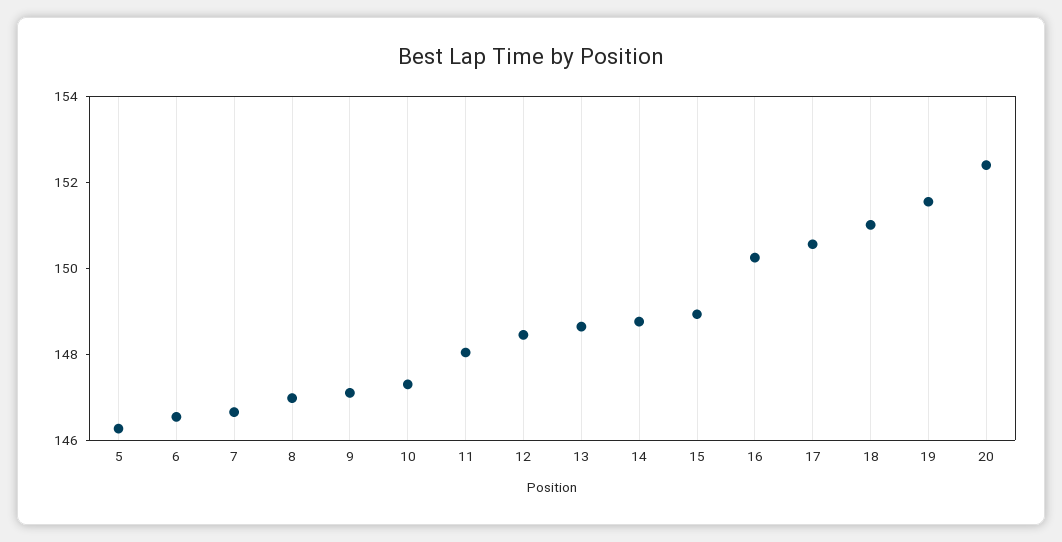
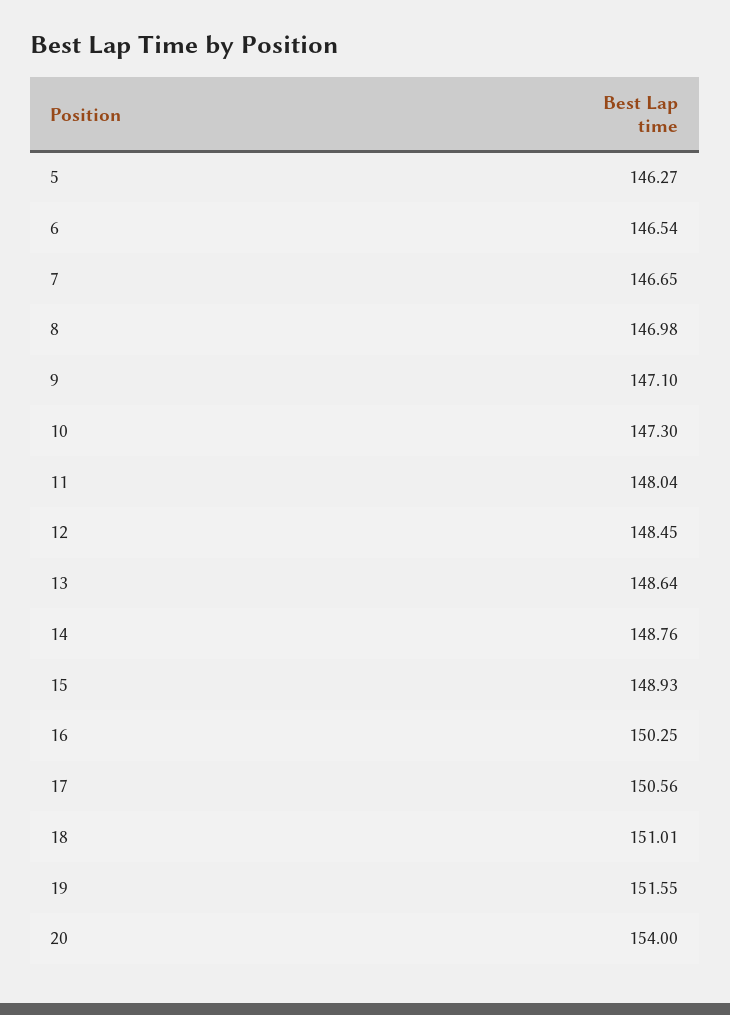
20: 152.5 -> 154

